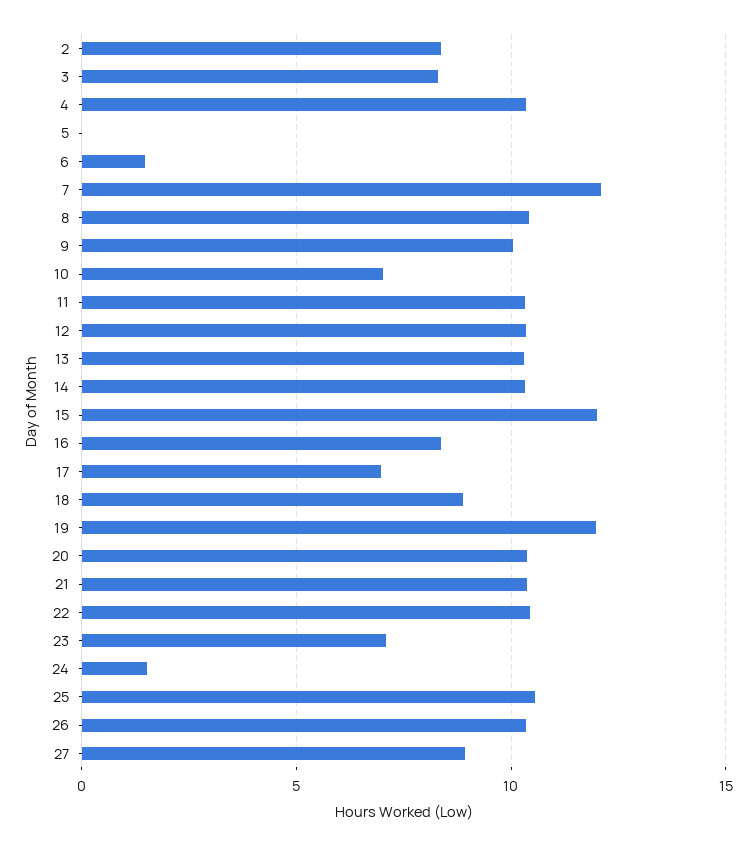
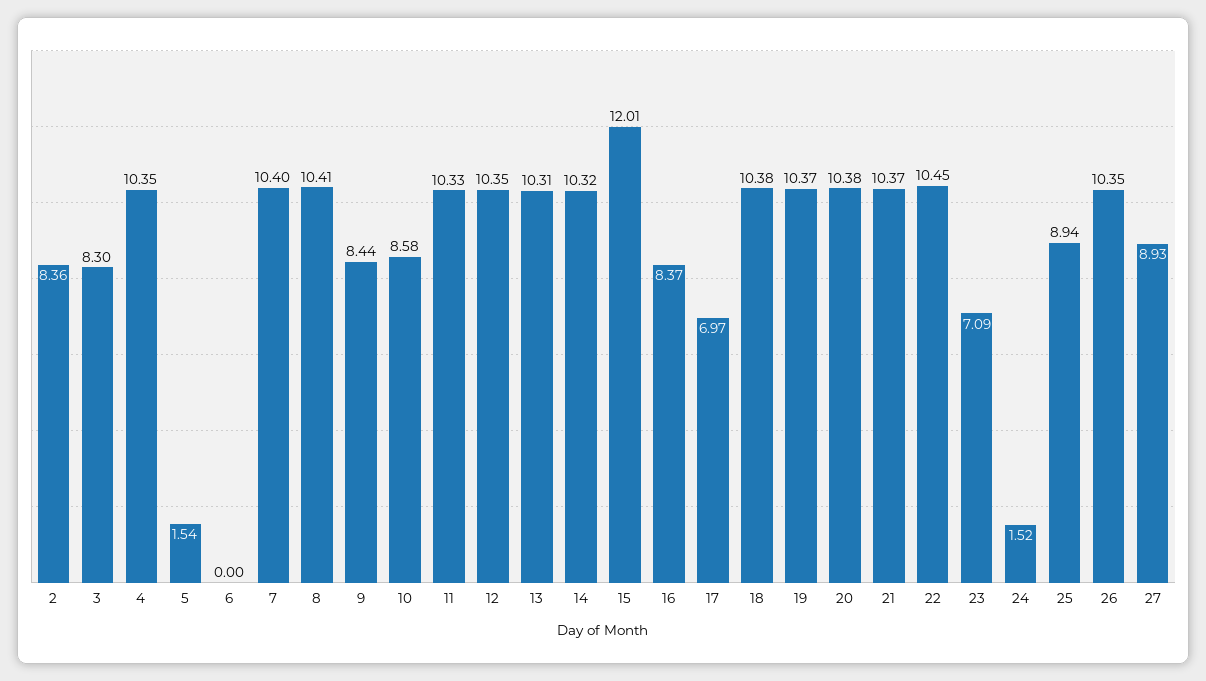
5: 0 -> 1.54
6: 1.5 -> 0
7: 12 -> 10.4
9: 10 -> 8.44
10: 7 -> 8.58
18: 9 -> 10.38
19: 12 -> 10.37
25: 10.5 -> 8.94

